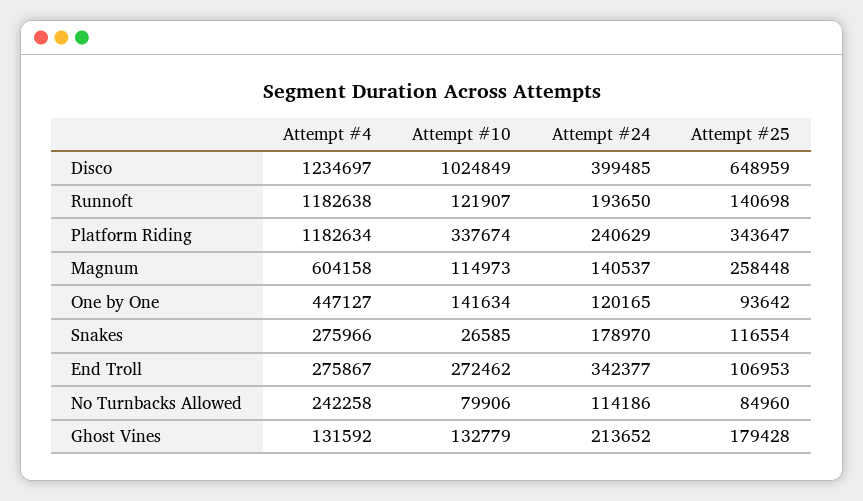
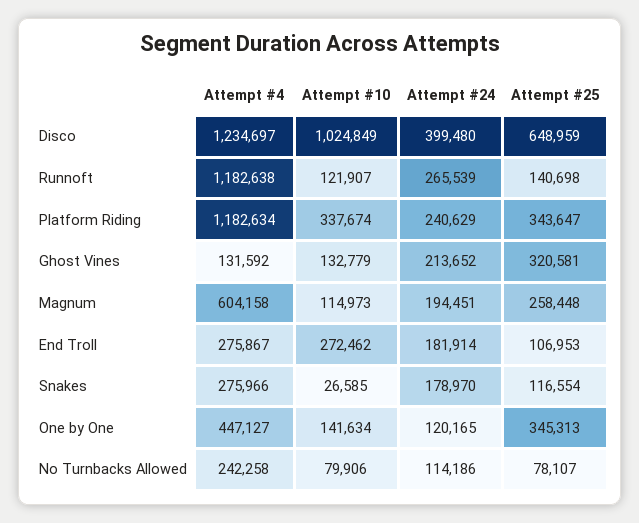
Attempt #24, Disco: 399485 -> 399480
Attempt #24, Runnoft: 193650 -> 265539
Attempt #24, Magnum: 140537 -> 194451
Attempt #25, One by One: 93642 -> 345313
Attempt #24, End Troll: 342377 -> 181914
Attempt #25, No Turnbacks Allowed: 84960 -> 78107
Attempt #25, Ghost Vines: 179428 -> 320581

